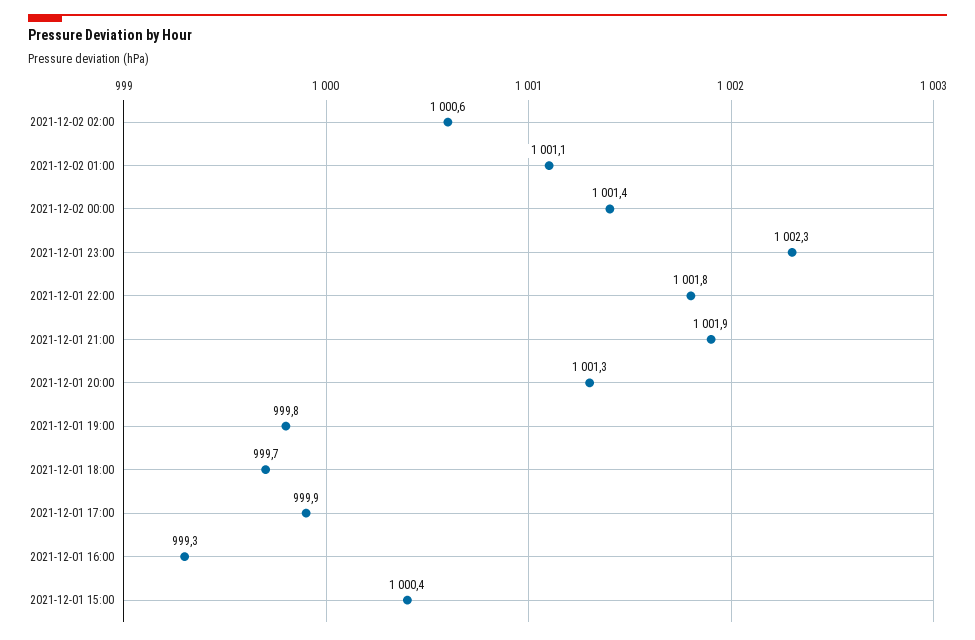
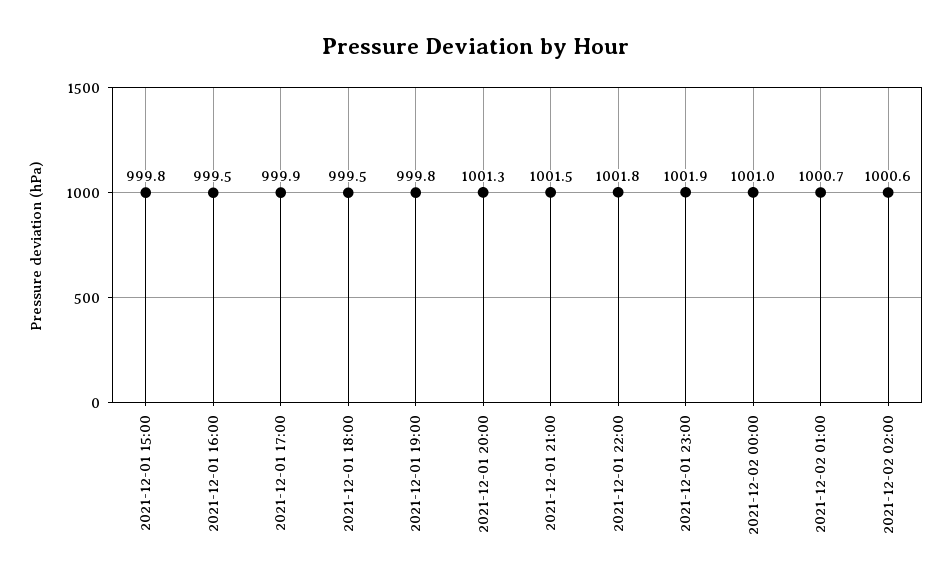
2021-12-02 01:00: 1001.1 -> 1000.7
2021-12-02 00:00: 1001.4 -> 1001
2021-12-01 23:00: 1002.3 -> 1001.9
2021-12-01 21:00: 1001.9 -> 1001.5
2021-12-01 18:00: 999.7 -> 999.5
2021-12-01 16:00: 999.3 -> 999.5
2021-12-01 15:00: 1000.4 -> 999.8

